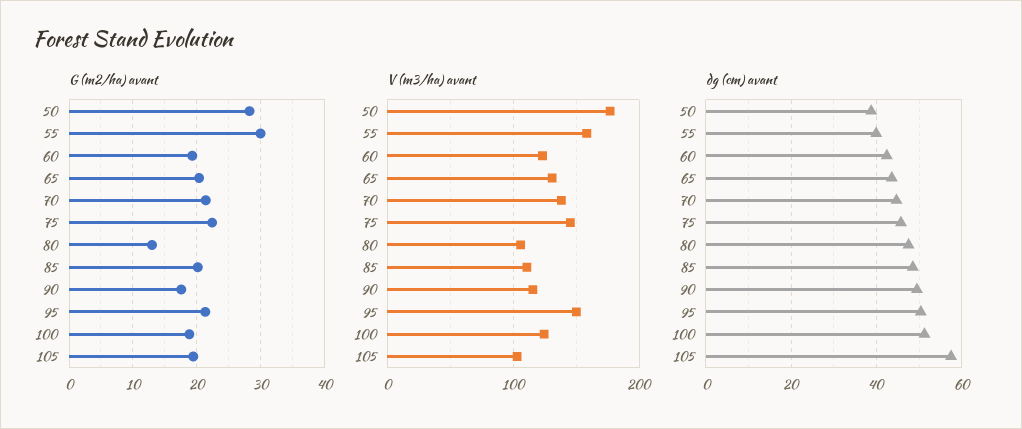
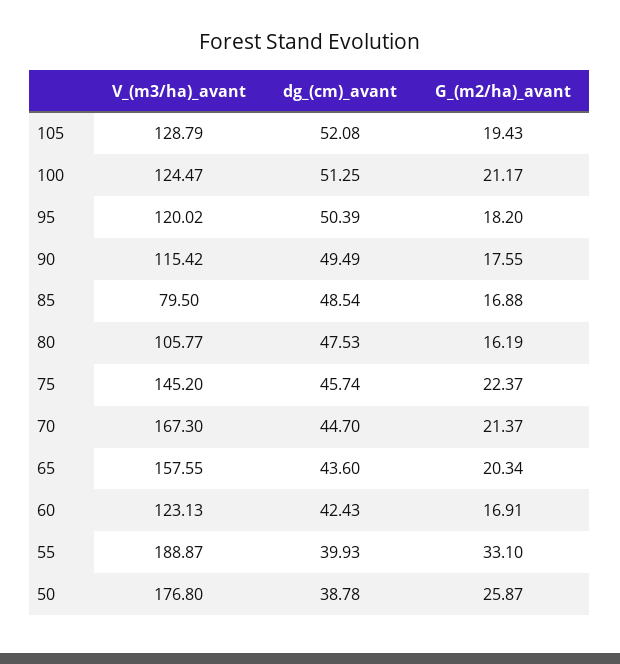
G (m2/ha) avant, 50: 28 -> 25.87
G (m2/ha) avant, 55: 30 -> 33.1
G (m2/ha) avant, 60: 19 -> 16.91
G (m2/ha) avant, 80: 13 -> 16.19
G (m2/ha) avant, 85: 20 -> 16.88
G (m2/ha) avant, 95: 21 -> 18.2
G (m2/ha) avant, 100: 19 -> 21.17
V (m3/ha) avant, 55: 160 -> 188.87
V (m3/ha) avant, 65: 130 -> 157.55
V (m3/ha) avant, 70: 140 -> 167.3
V (m3/ha) avant, 85: 110 -> 79.5
V (m3/ha) avant, 95: 150 -> 120.02
V (m3/ha) avant, 105: 100 -> 128.79
dg (cm) avant, 105: 58 -> 52.08

